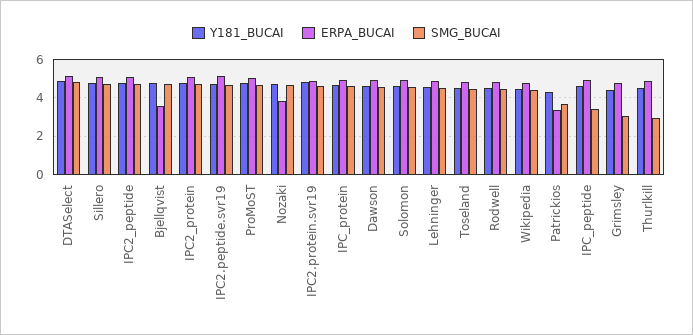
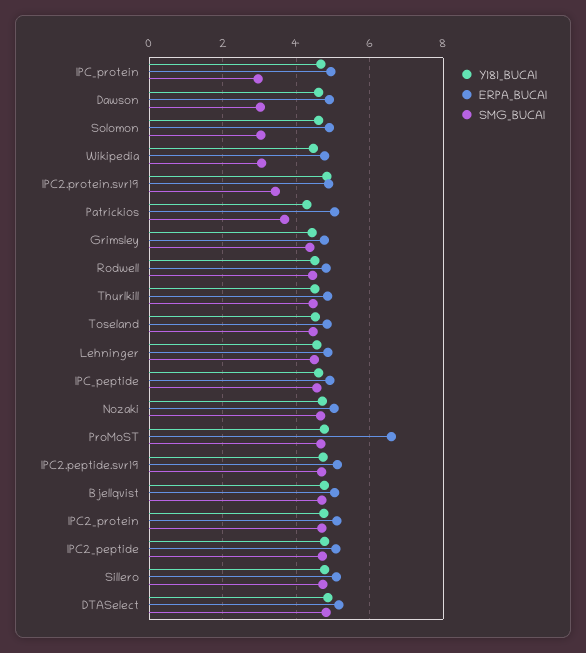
ERPA_BUCAI, Bjellqvist: 3.5 -> 5
ERPA_BUCAI, ProMoST: 5 -> 6.6
ERPA_BUCAI, Nozaki: 4 -> 5
SMG_BUCAI, IPC2.protein.svr19: 4.5 -> 3.4
SMG_BUCAI, IPC_protein: 4.5 -> 3
SMG_BUCAI, Dawson: 4.5 -> 3
SMG_BUCAI, Solomon: 4.5 -> 3
SMG_BUCAI, Wikipedia: 4.5 -> 3
ERPA_BUCAI, Patrickios: 3.5 -> 5
SMG_BUCAI, IPC_peptide: 3.5 -> 4.6
SMG_BUCAI, Grimsley: 3 -> 4.4
SMG_BUCAI, Thurlkill: 3 -> 4.4

